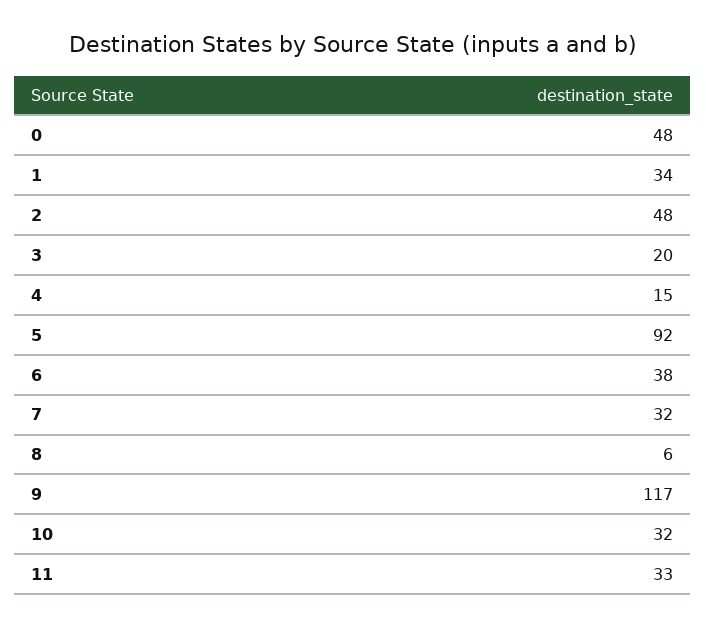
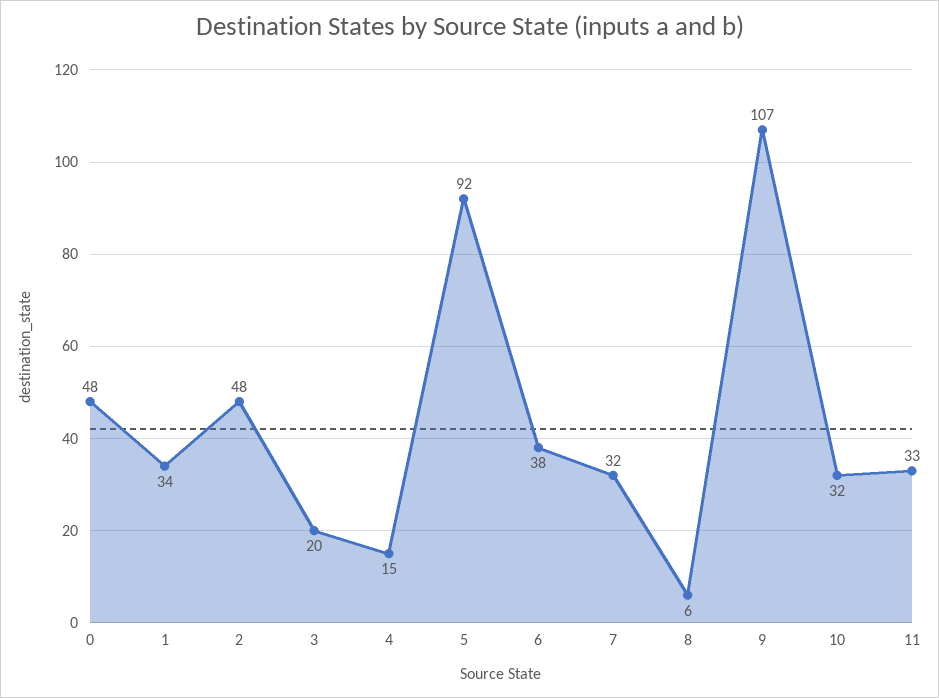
9: 117 -> 107

